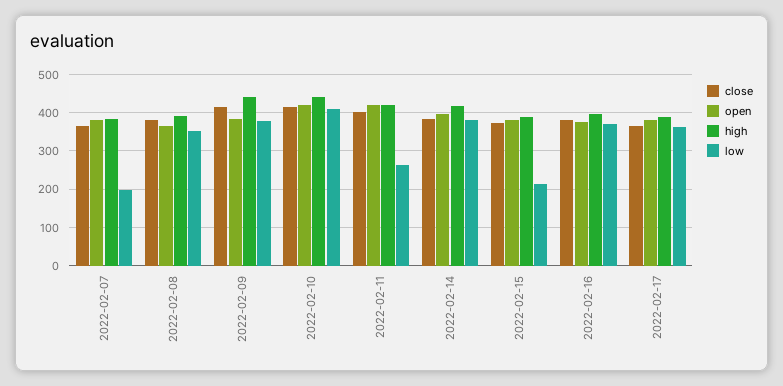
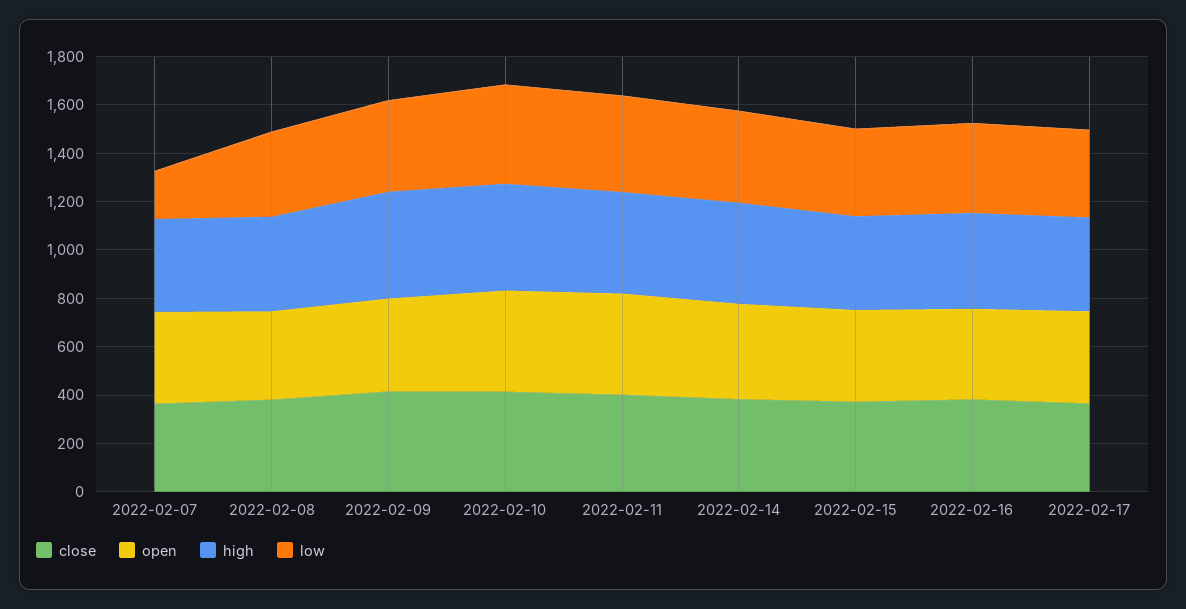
low, 2022-02-11: 260 -> 400
low, 2022-02-15: 220 -> 350

